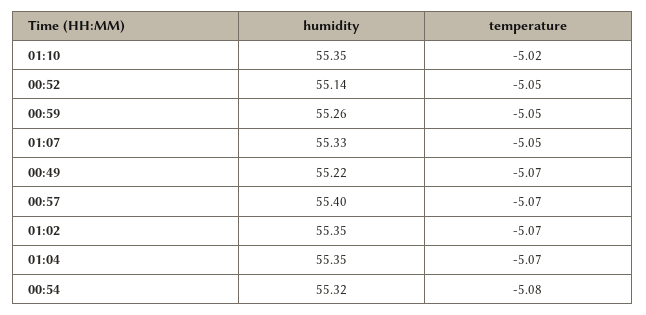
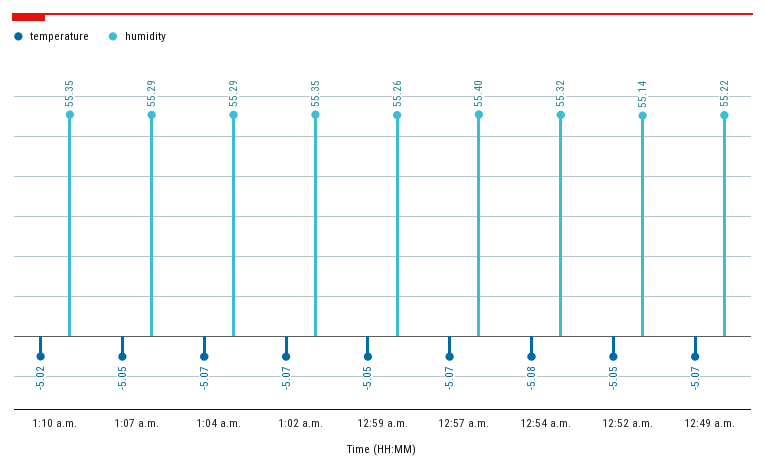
humidity, 01:07: 55.33 -> 55.29
humidity, 01:04: 55.35 -> 55.29

